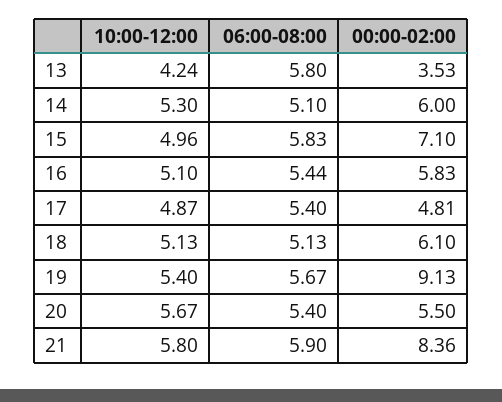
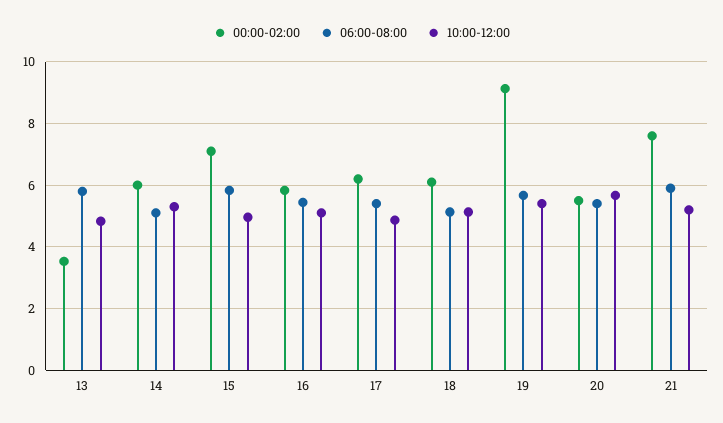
10:00-12:00, 13: 4.24 -> 4.8
00:00-02:00, 17: 4.81 -> 6.2
10:00-12:00, 21: 5.8 -> 5.2
00:00-02:00, 21: 8.36 -> 7.6

